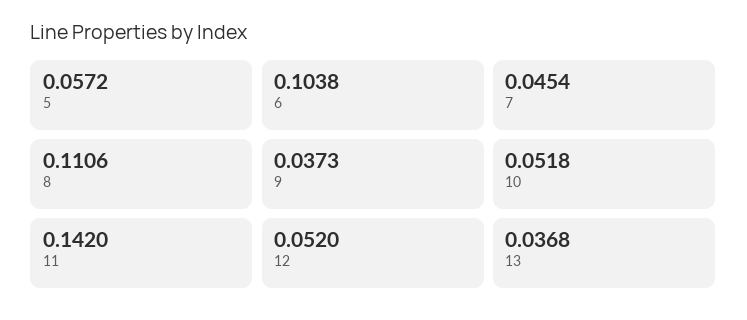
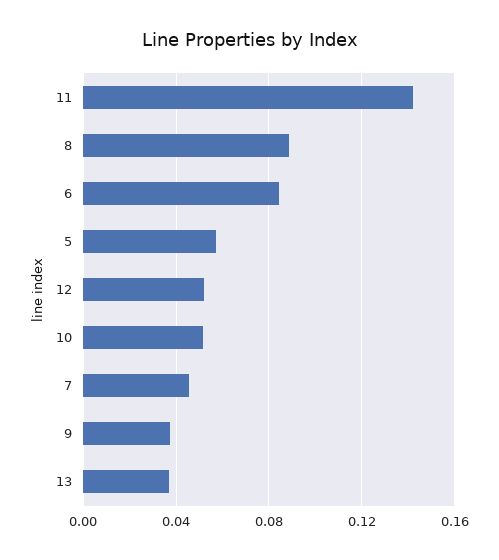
6: 0.1038 -> 0.085
8: 0.1106 -> 0.09

